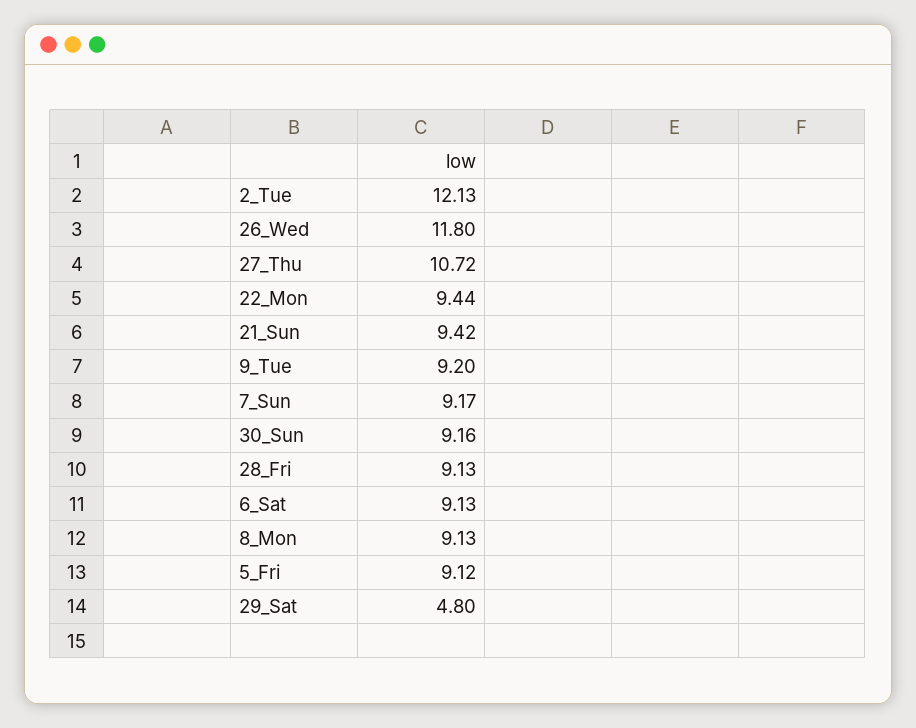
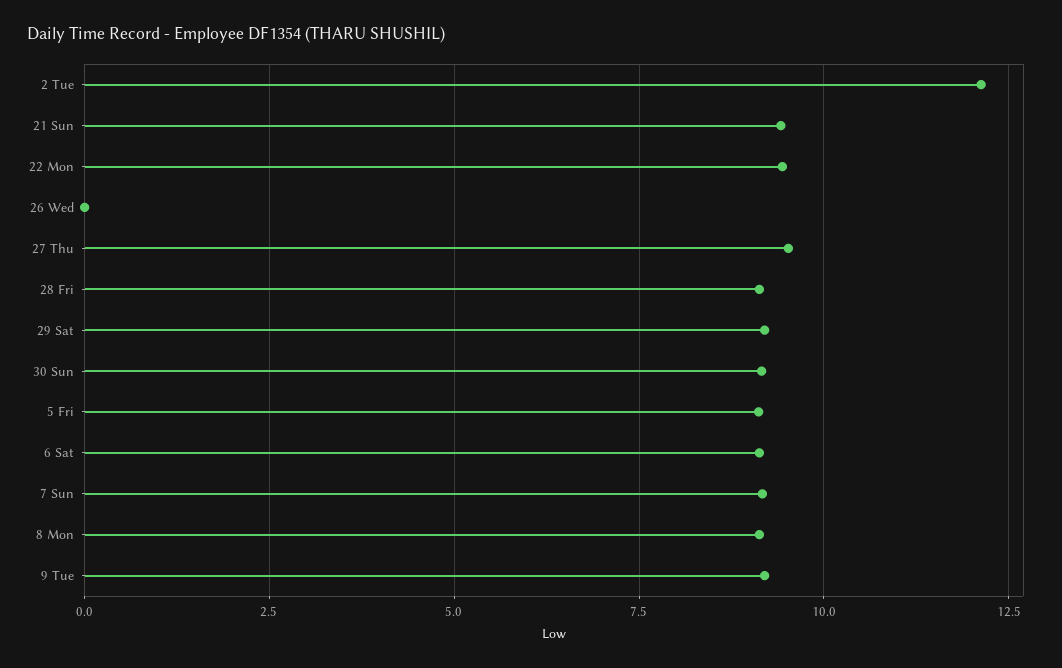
26_Wed: 11.8 -> 0
27_Thu: 10.72 -> 9.5
29_Sat: 4.8 -> 9.25

